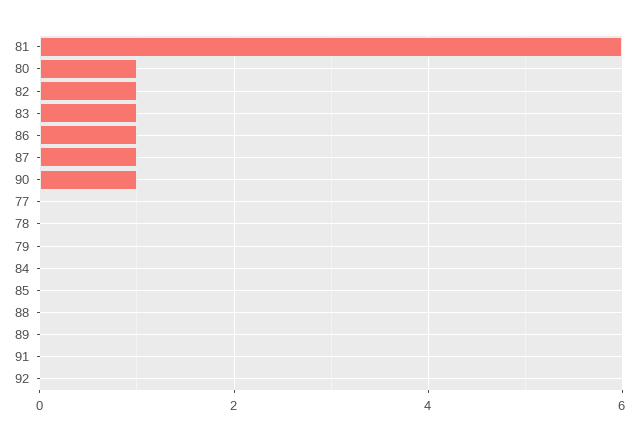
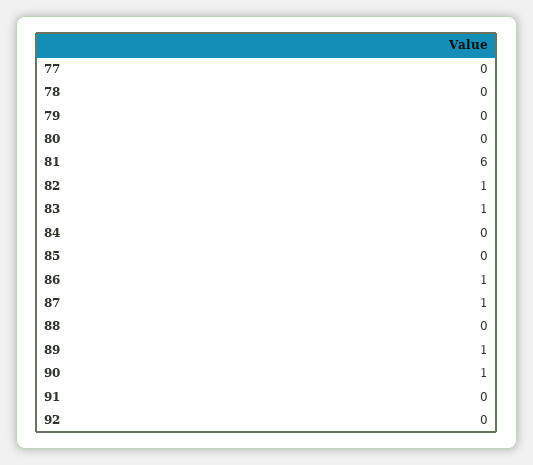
80: 1 -> 0
89: 0 -> 1

